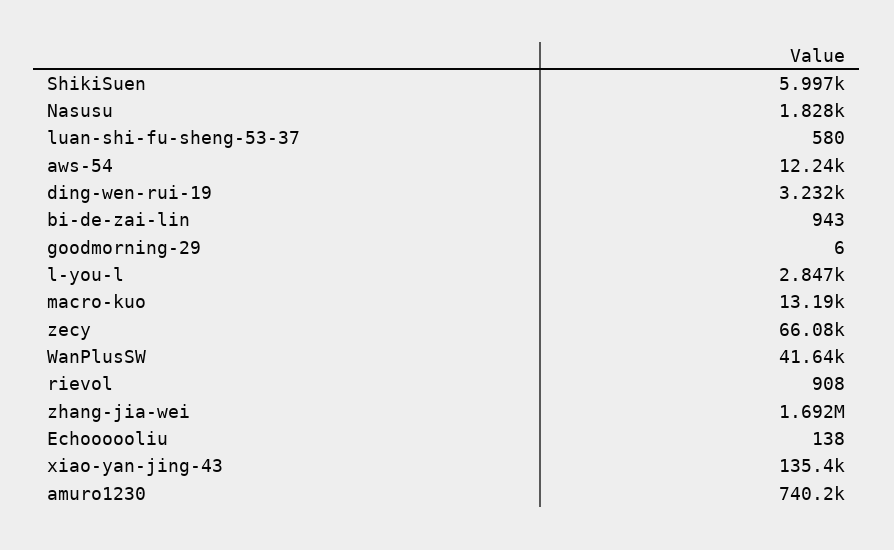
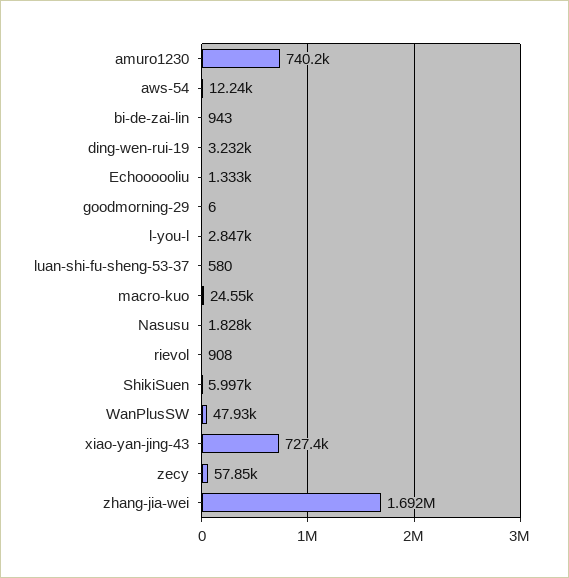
macro-kuo: 13190 -> 24550
zecy: 66080 -> 57850
WanPlusSW: 41640 -> 47930
Echoooooliu: 138 -> 1333
xiao-yan-jing-43: 135400 -> 727400

